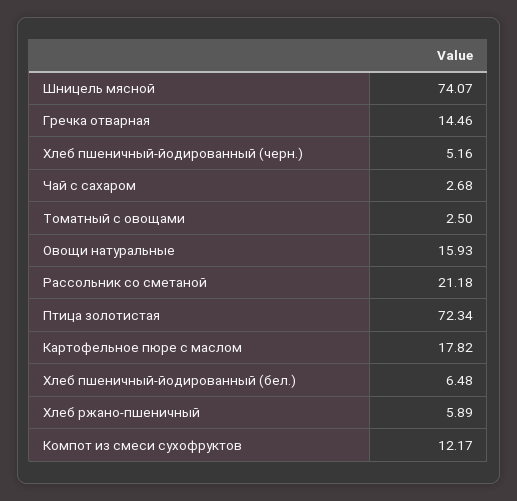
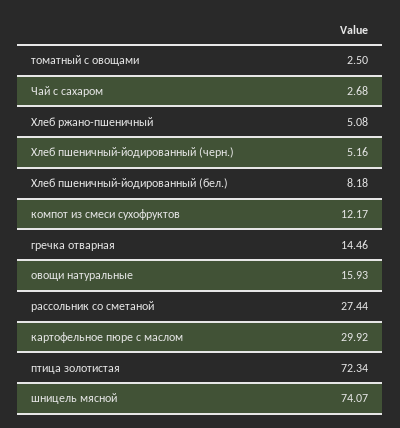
Рассольник со сметаной: 21.18 -> 27.44
Картофельное пюре с маслом: 17.82 -> 29.92
Хлеб пшеничный-йодированный (бел.): 6.48 -> 8.18
Хлеб ржано-пшеничный: 5.89 -> 5.08

